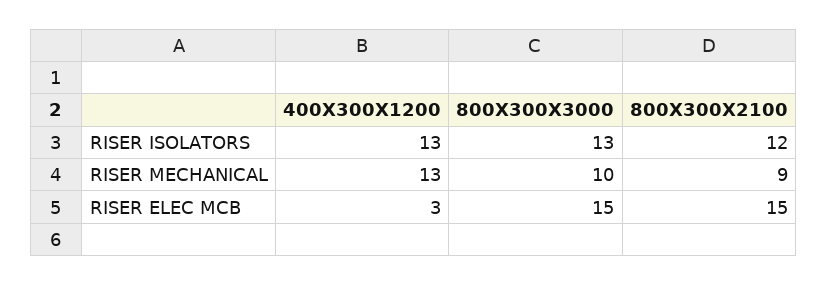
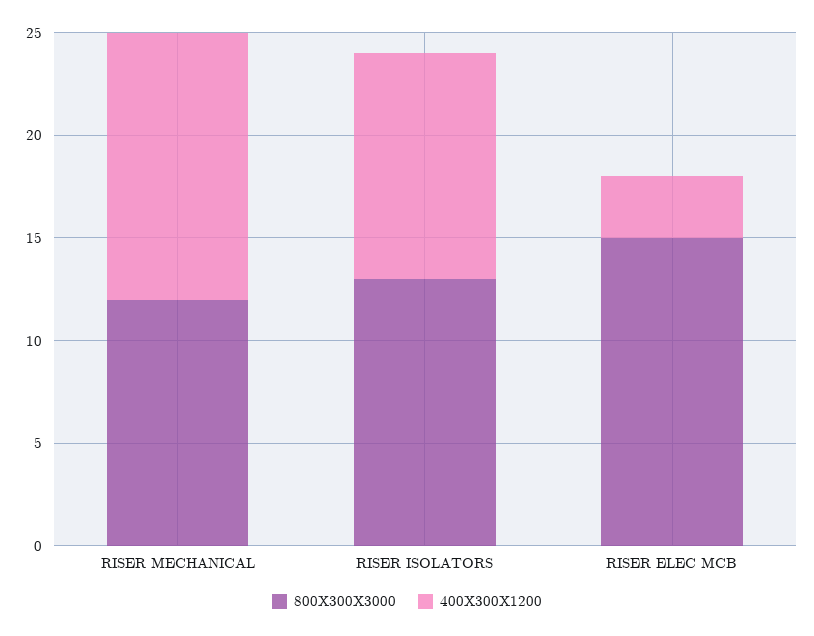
400X300X1200, RISER ISOLATORS: 13 -> 11
800X300X2100, RISER ISOLATORS: 12 -> none
800X300X3000, RISER MECHANICAL: 10 -> 12
800X300X2100, RISER MECHANICAL: 9 -> none
800X300X2100, RISER ELEC MCB: 15 -> none

